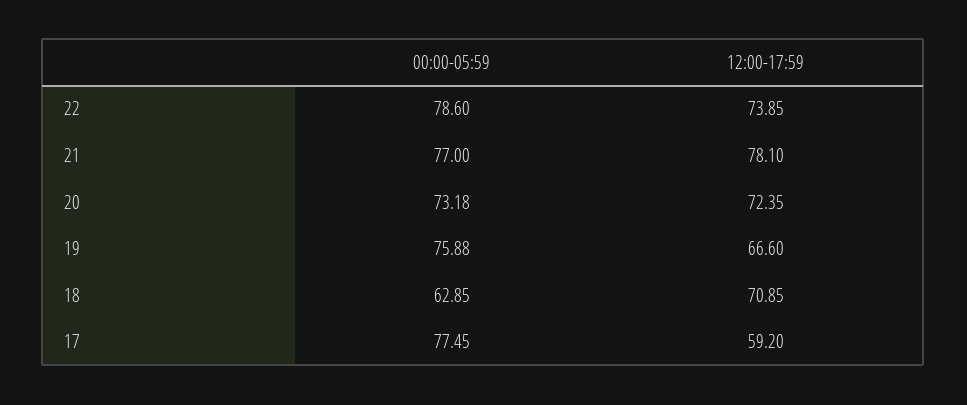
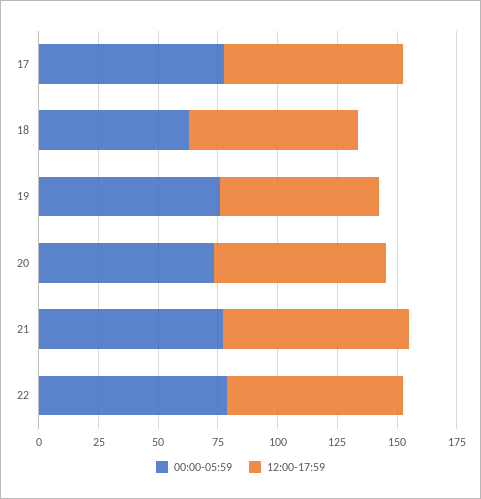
12:00-17:59, 17: 59.2 -> 75

